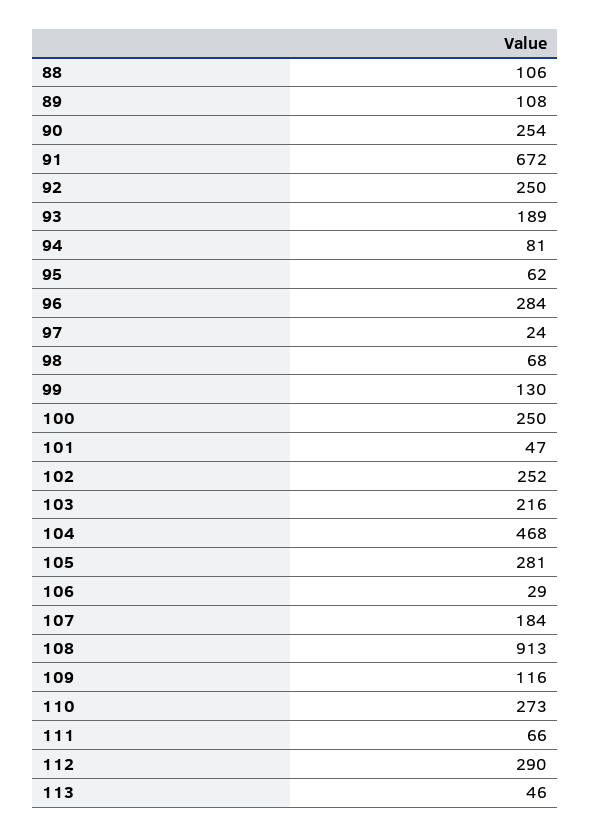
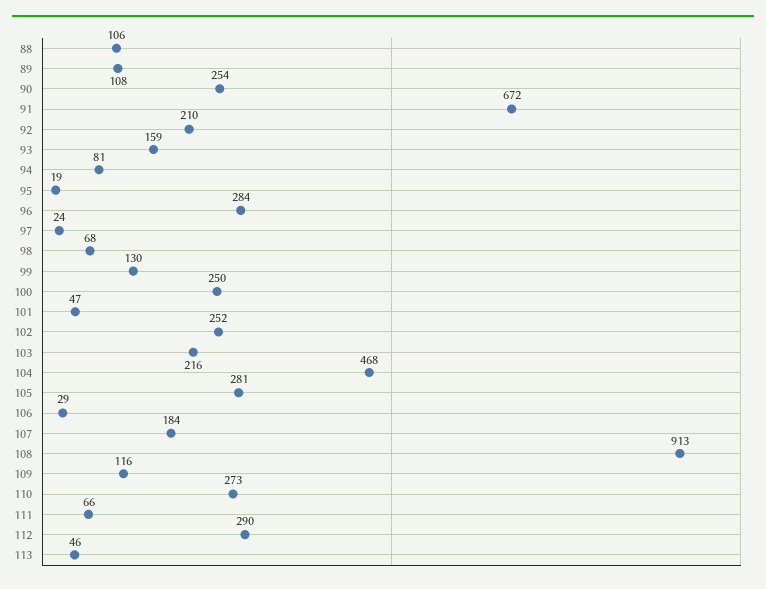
92: 250 -> 210
93: 189 -> 159
95: 62 -> 19

